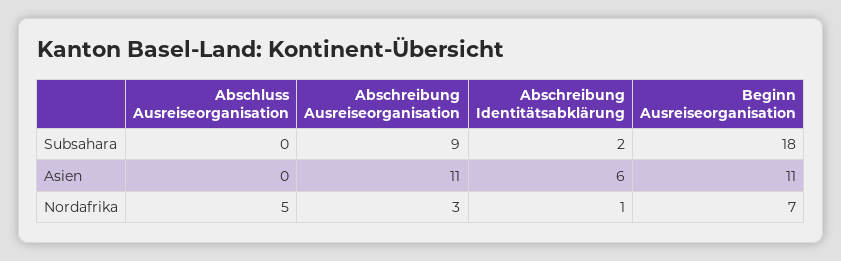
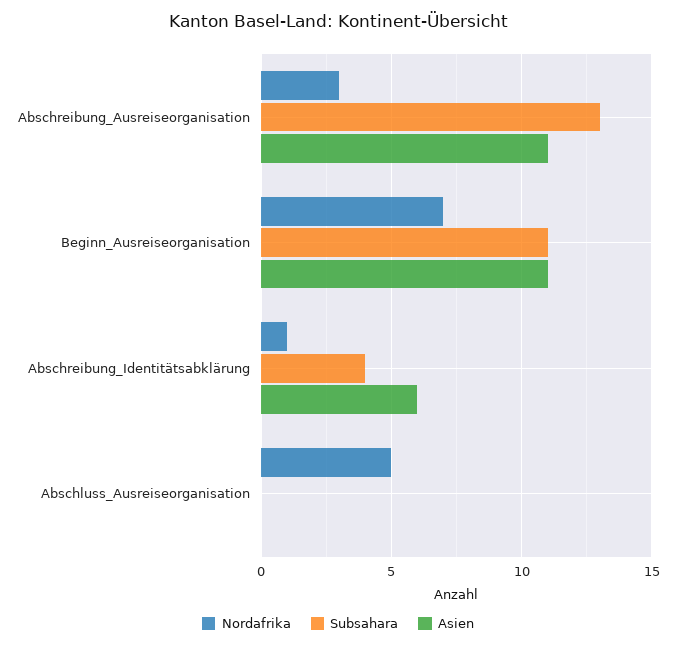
Subsahara, Abschreibung Ausreiseorganisation: 9 -> 13
Subsahara, Abschreibung Identitätsabklärung: 2 -> 4
Subsahara, Beginn Ausreiseorganisation: 18 -> 11

